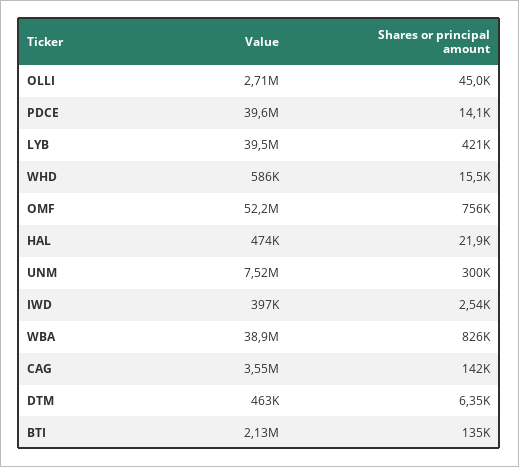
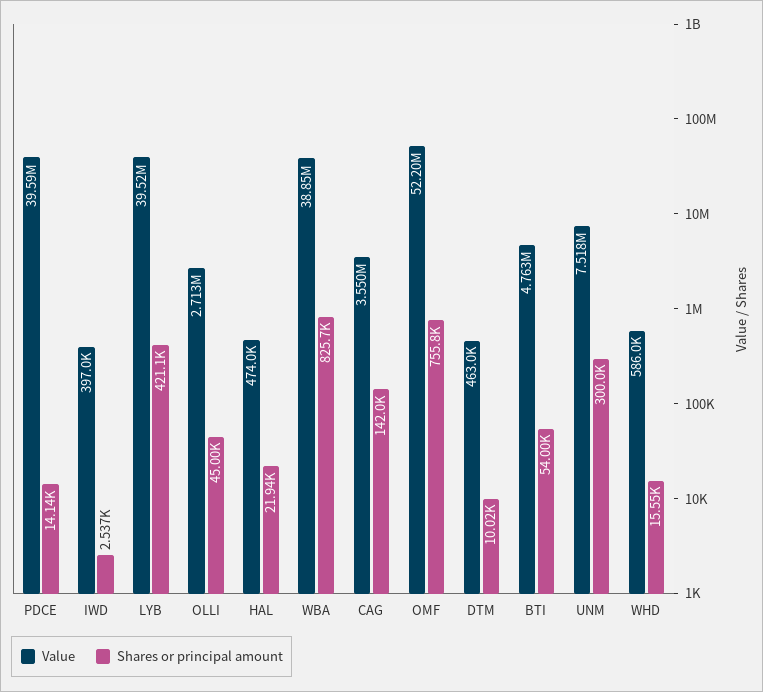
Shares or principal amount, DTM: 6350 -> 10020
Value, BTI: 2130000 -> 4763000
Shares or principal amount, BTI: 135000 -> 54000

